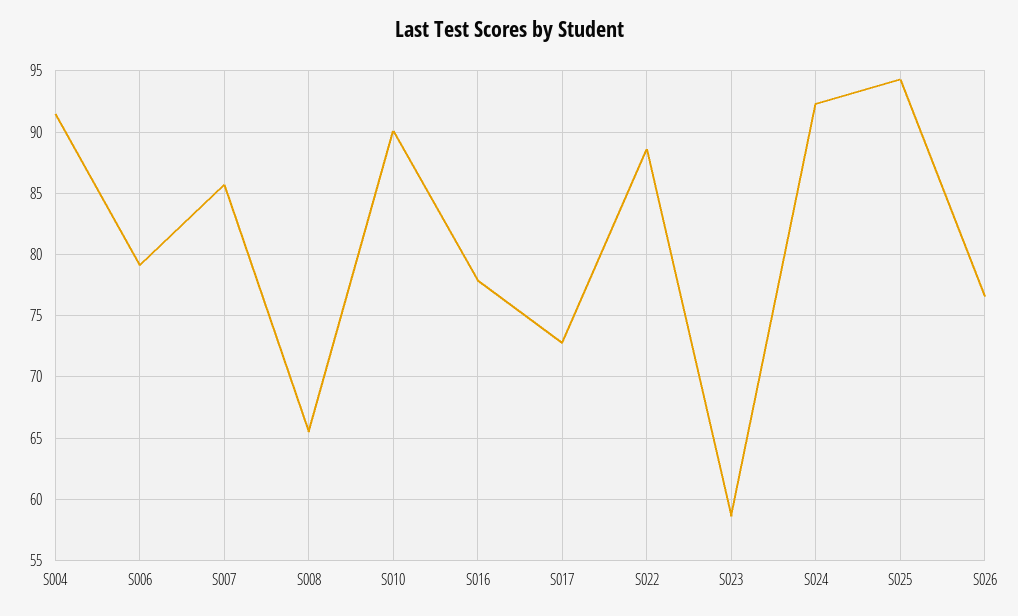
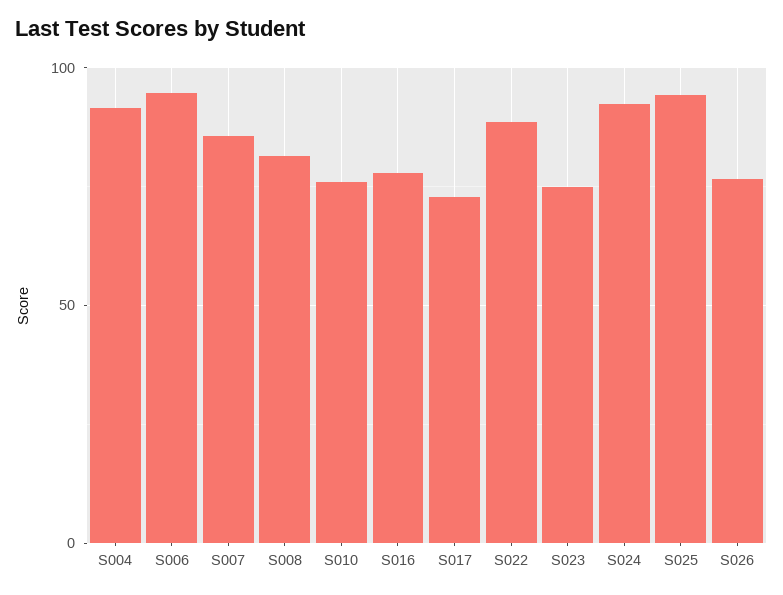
S006: 79 -> 95
S008: 65.5 -> 80
S010: 90 -> 75
S023: 58.5 -> 75

